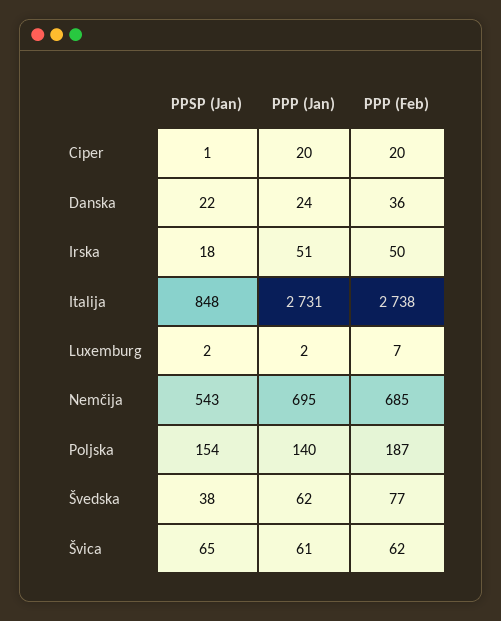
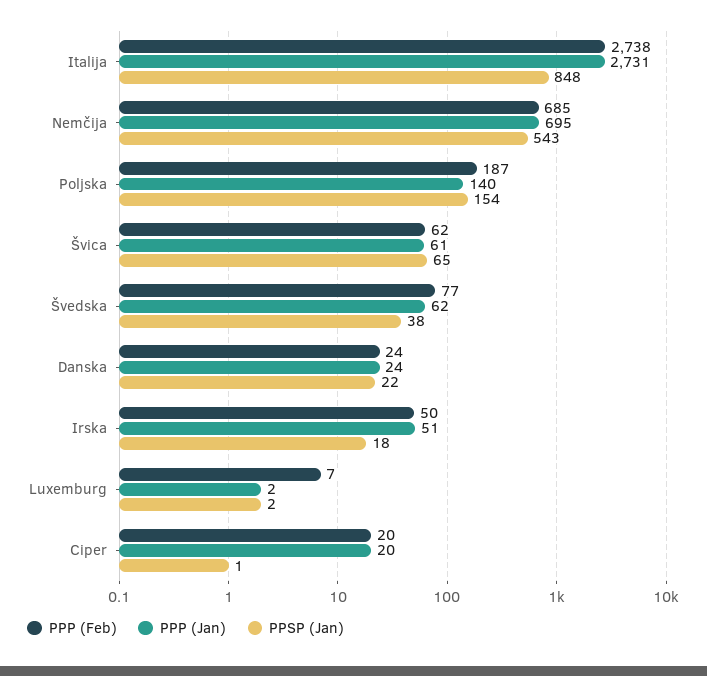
PPP (Feb), Danska: 36 -> 24

